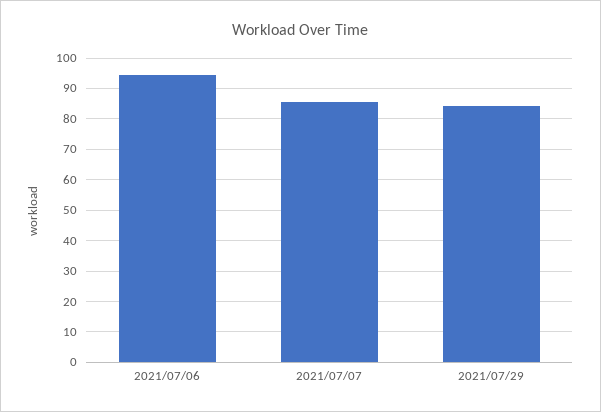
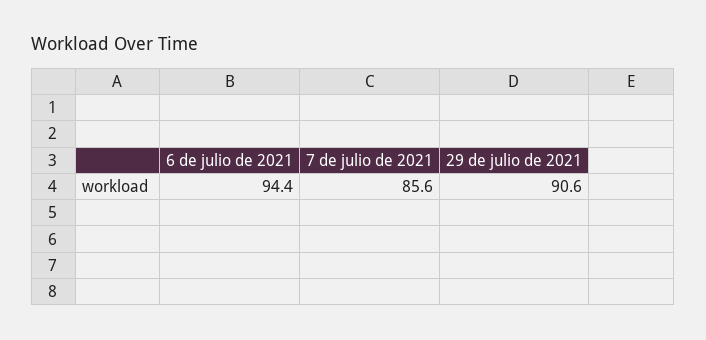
2021/07/29: 84 -> 90.6

